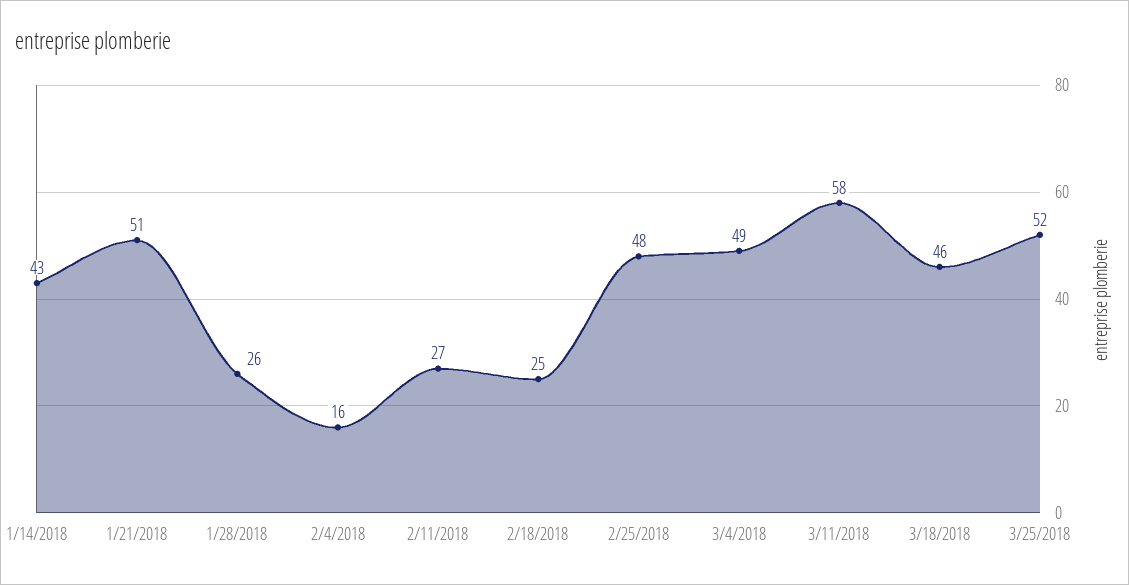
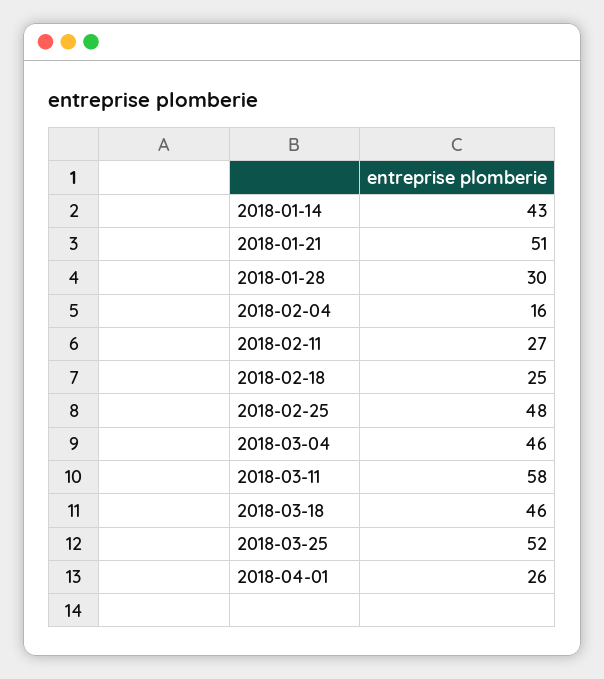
1/28/2018: 26 -> 30
3/4/2018: 49 -> 46
2018-04-01: none -> 26

